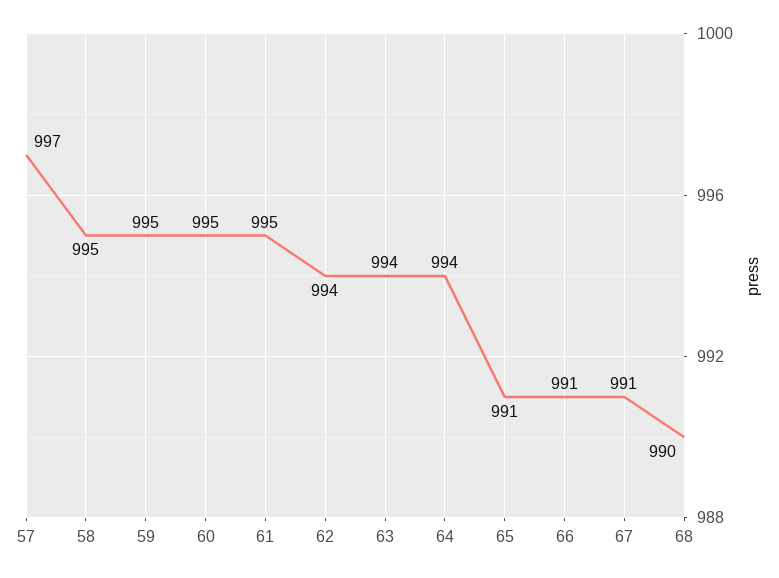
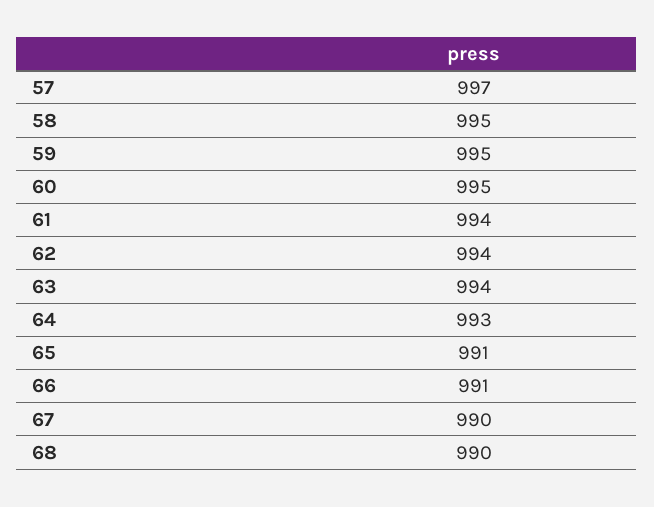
61: 995 -> 994
64: 994 -> 993
67: 991 -> 990

